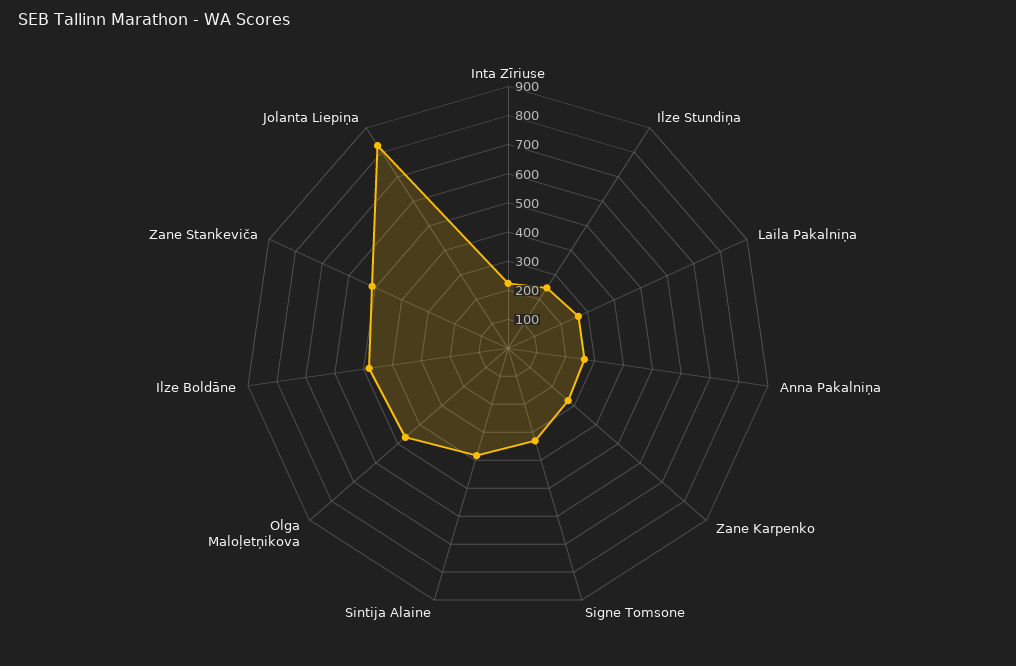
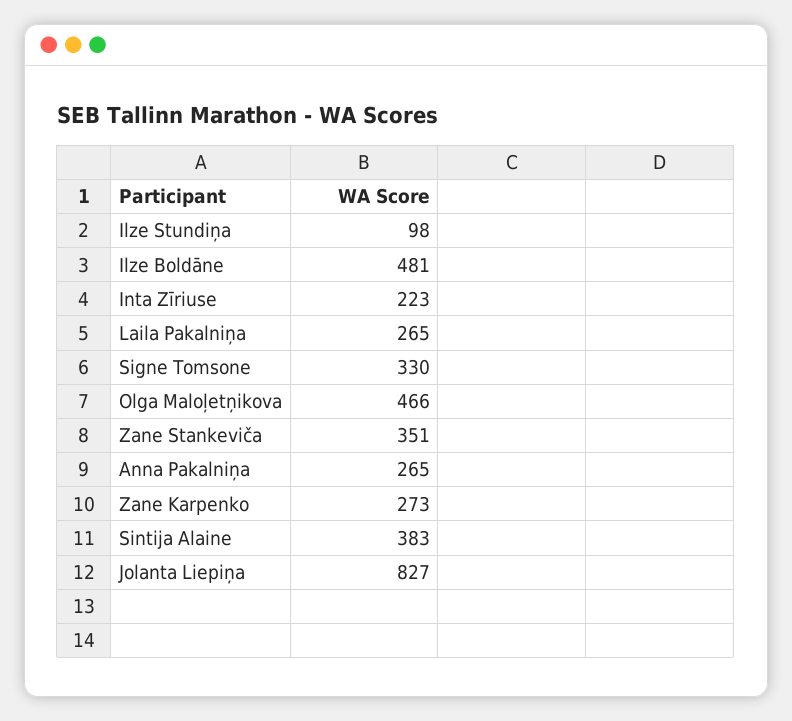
Ilze Stundiņa: 250 -> 98
Zane Stankeviča: 500 -> 351

